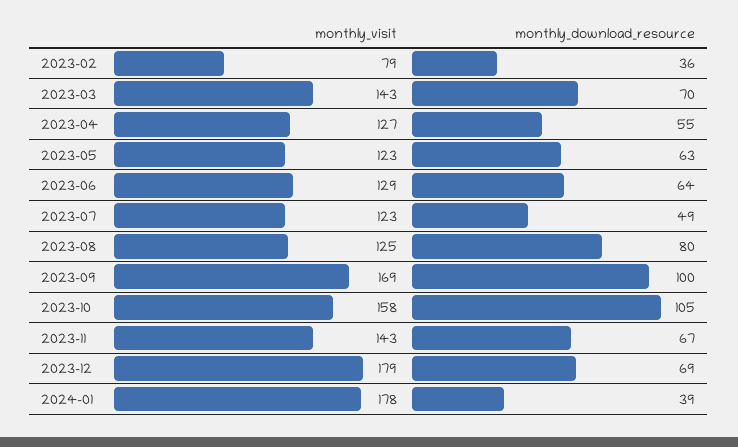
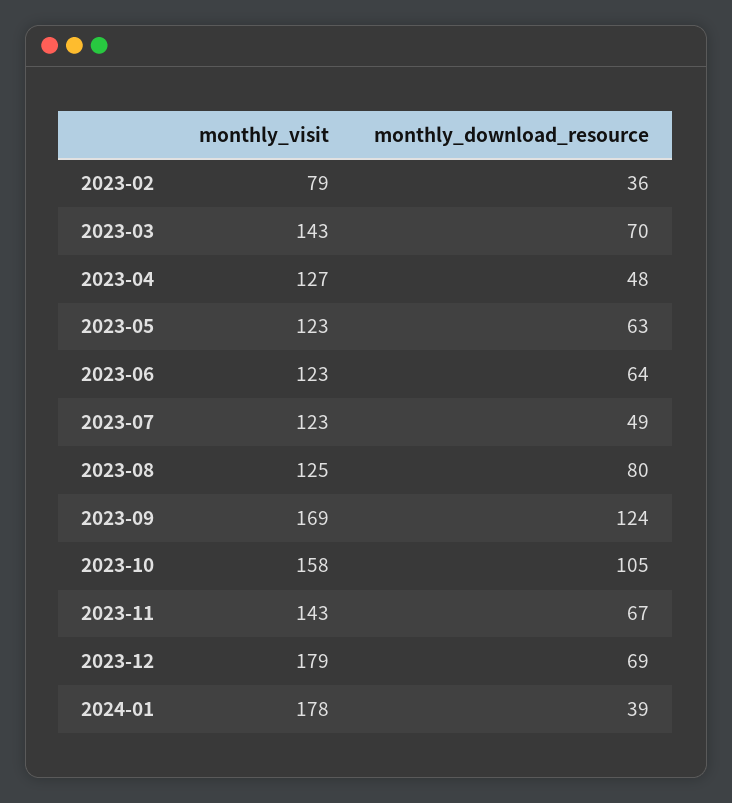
monthly_download_resource, 2023-04: 55 -> 48
monthly_visit, 2023-06: 129 -> 123
monthly_download_resource, 2023-09: 100 -> 124

